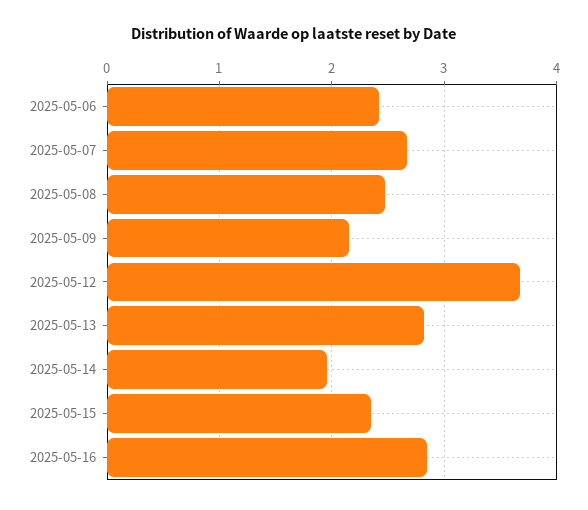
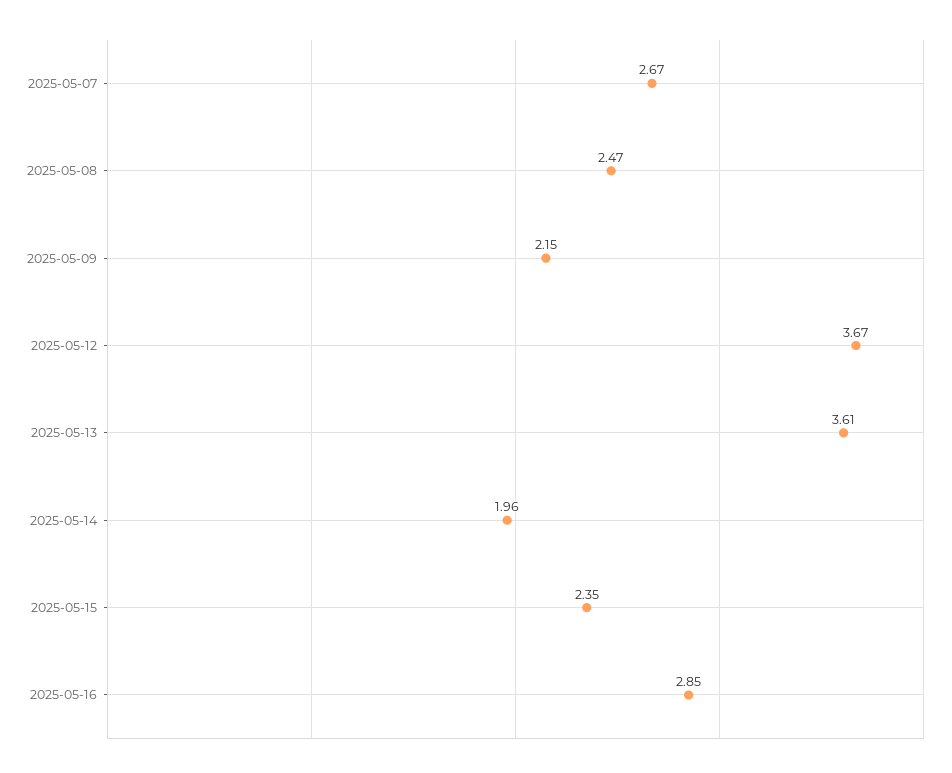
2025-05-06: 2.4 -> none
2025-05-13: 2.8 -> 3.61

